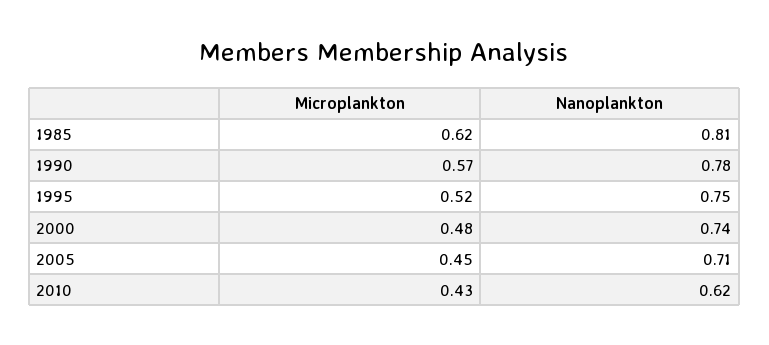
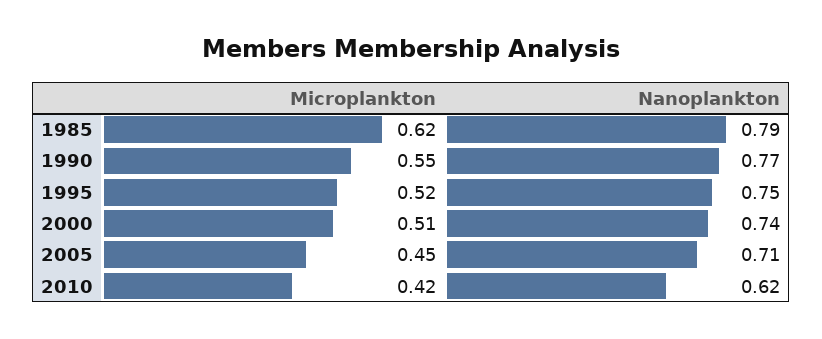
Nanoplankton, 1985: 0.81 -> 0.79
Microplankton, 1990: 0.57 -> 0.55
Nanoplankton, 1990: 0.78 -> 0.77
Microplankton, 2000: 0.48 -> 0.51
Microplankton, 2010: 0.43 -> 0.42

